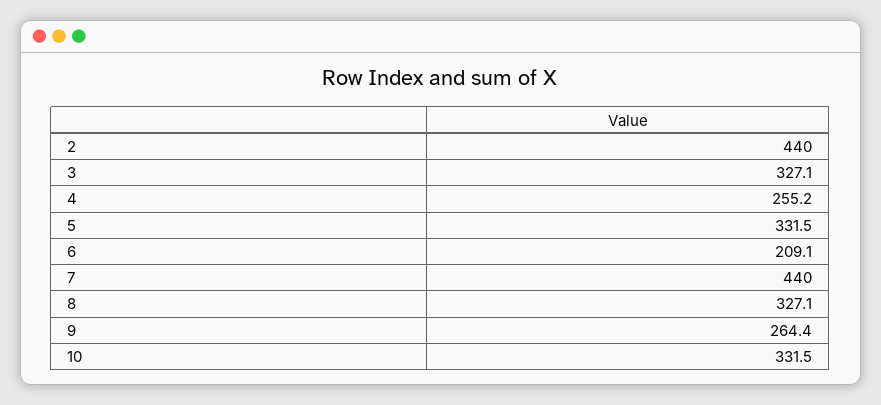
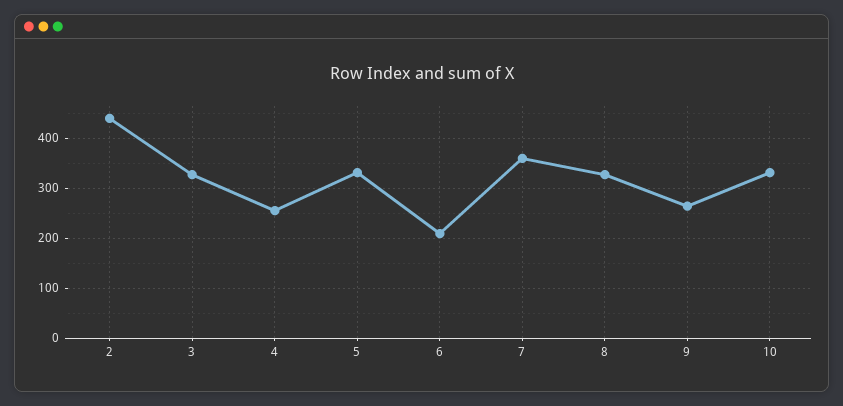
7: 440 -> 360

